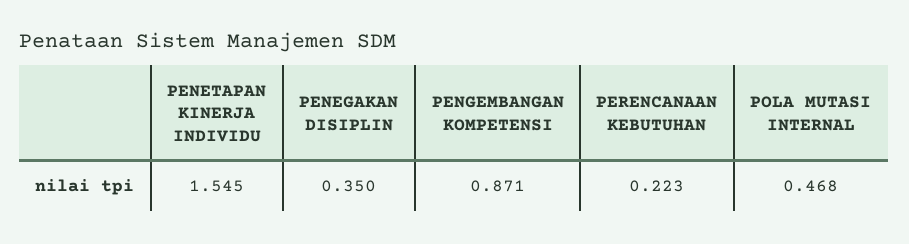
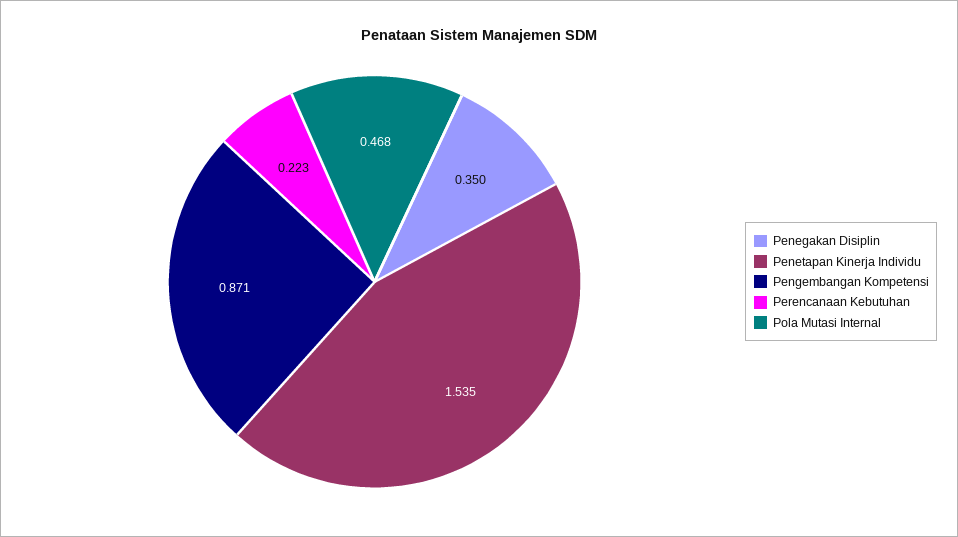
PENETAPAN KINERJA INDIVIDU: 1.545 -> 1.535

